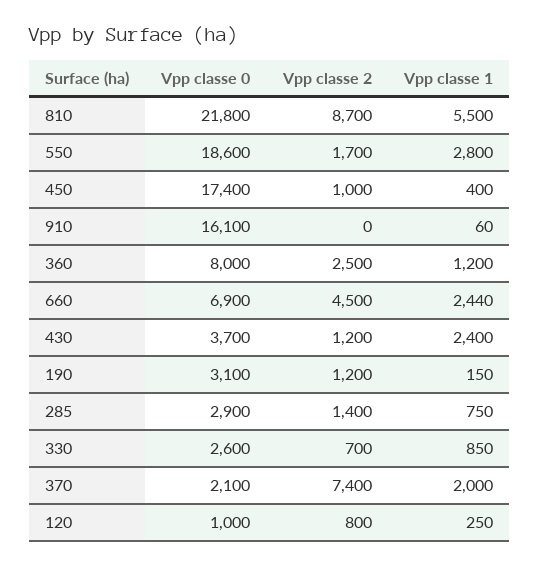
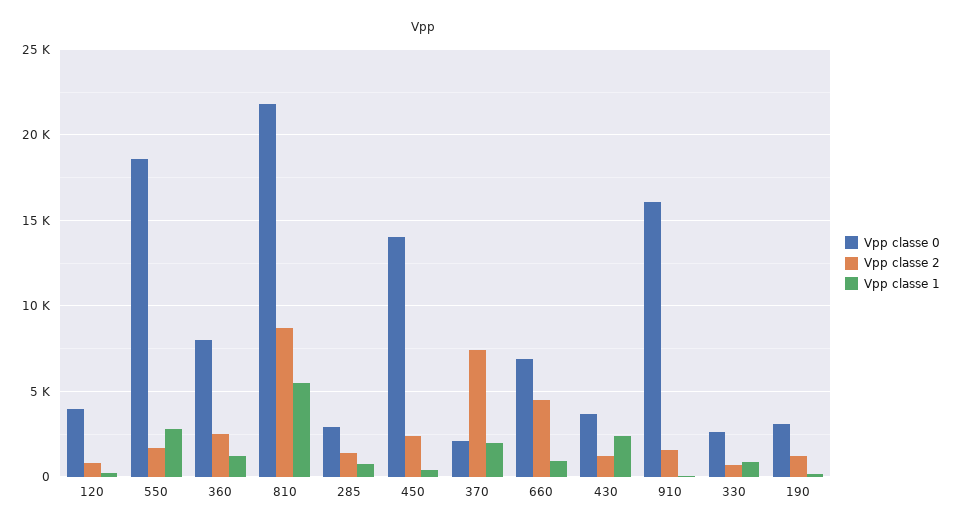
Vpp classe 0, 450: 17400 -> 14000
Vpp classe 2, 450: 1000 -> 2500
Vpp classe 2, 910: 0 -> 1500
Vpp classe 1, 660: 2440 -> 1000
Vpp classe 0, 120: 1000 -> 4000

